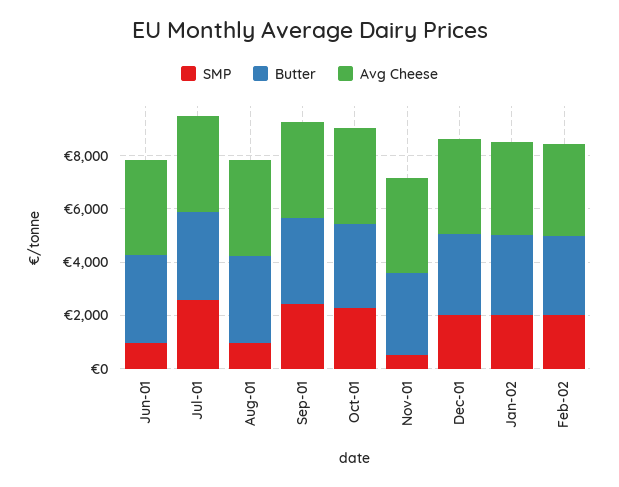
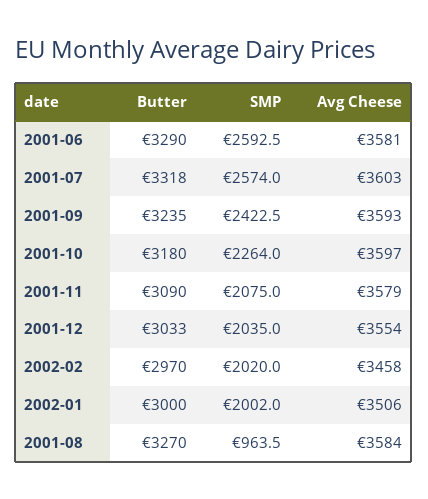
SMP, Jun-01: 1000 -> 2592.5
SMP, Nov-01: 500 -> 2075

